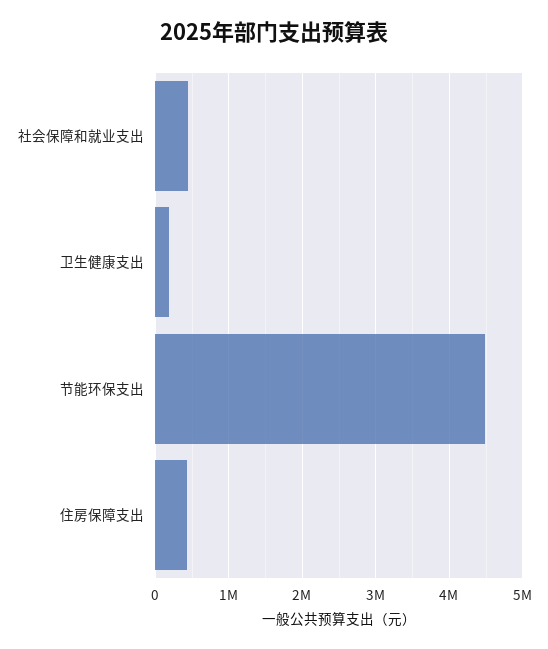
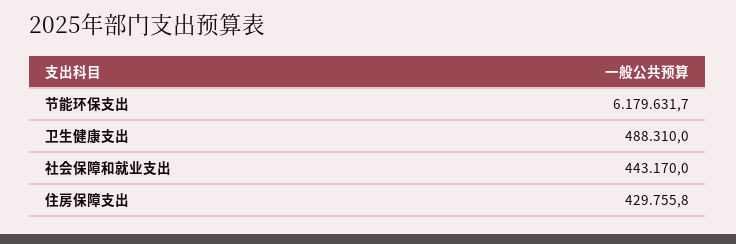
卫生健康支出: 200000 -> 488310
节能环保支出: 4500000 -> 6179631.7

